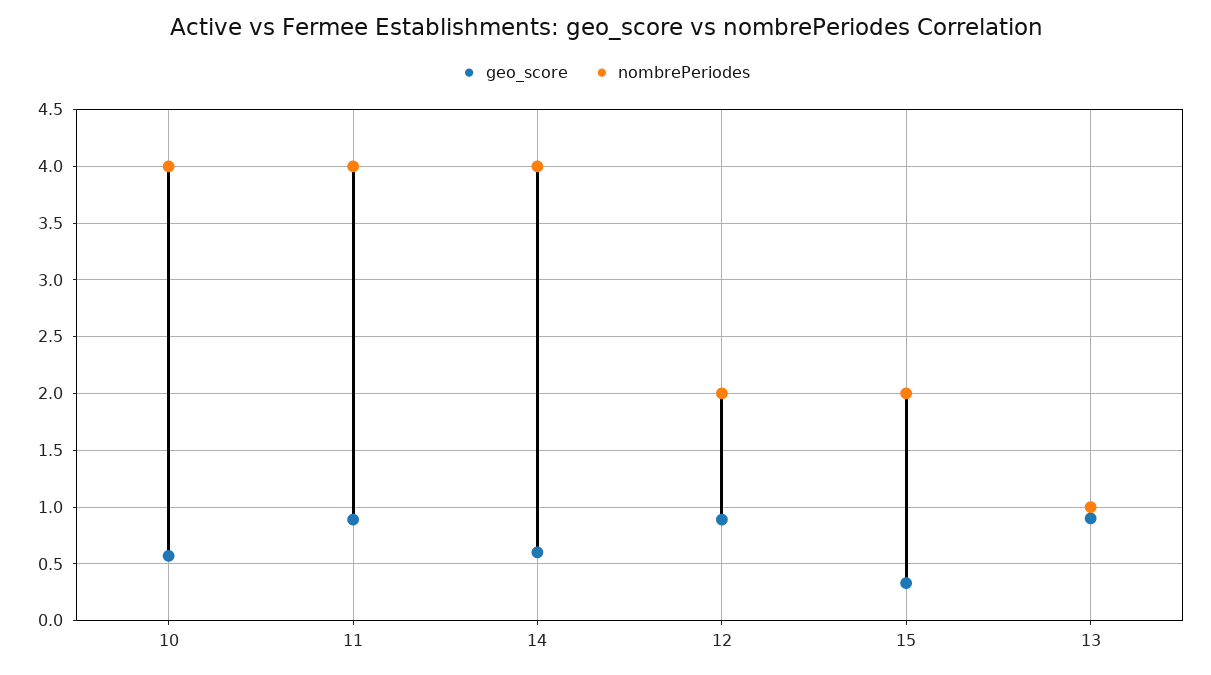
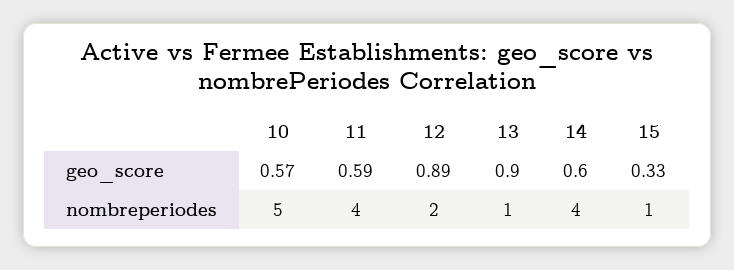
nombrePeriodes, 10: 4 -> 5
geo_score, 11: 0.9 -> 0.59
nombrePeriodes, 15: 2 -> 1

